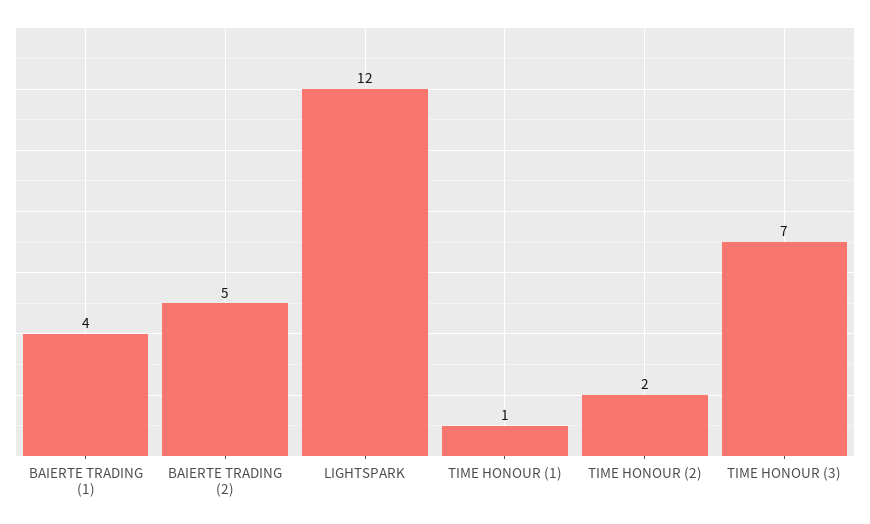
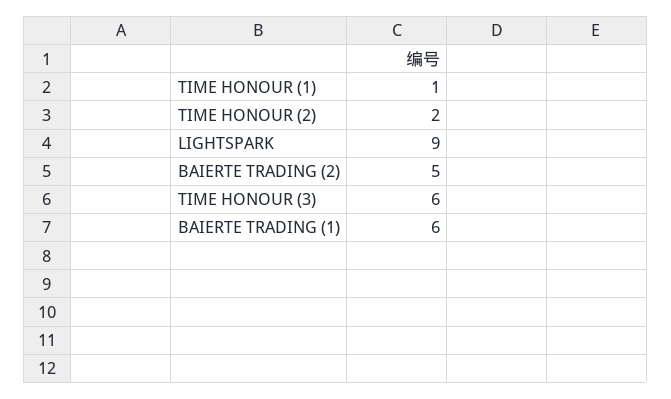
BAIERTE TRADING (1): 4 -> 6
LIGHTSPARK: 12 -> 9
TIME HONOUR (3): 7 -> 6

